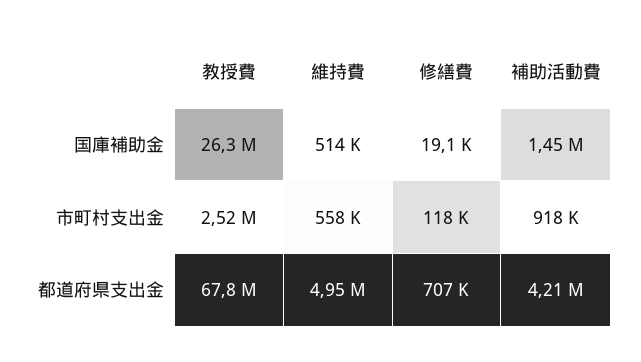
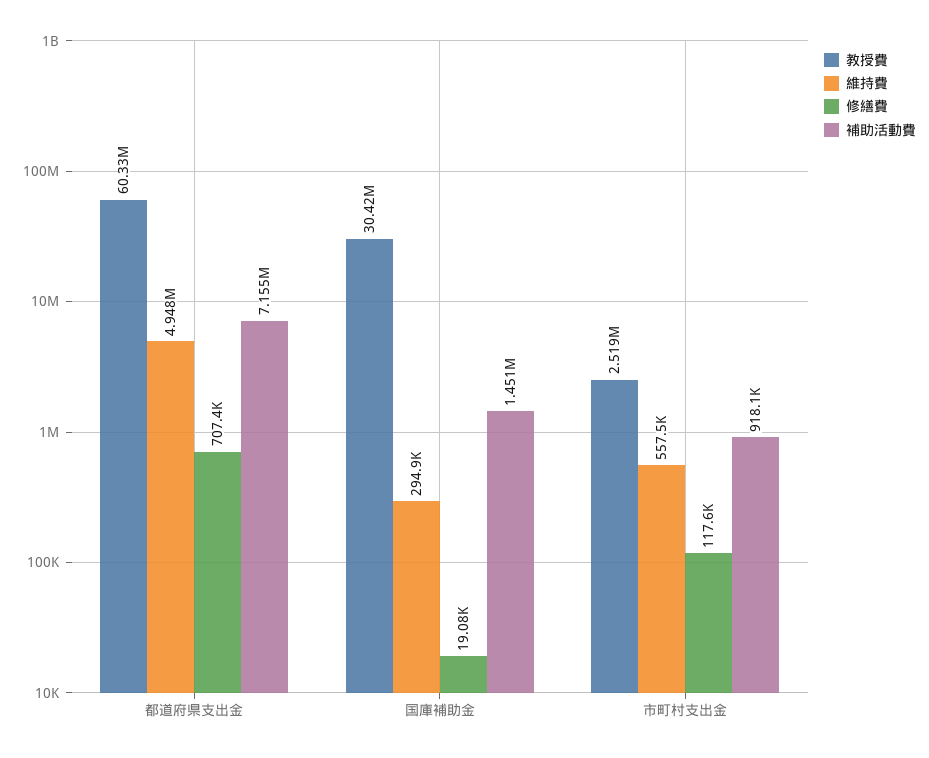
教授費, 国庫補助金: 26300000 -> 30420000
維持費, 国庫補助金: 514000 -> 294900
教授費, 都道府県支出金: 67800000 -> 60330000
補助活動費, 都道府県支出金: 4210000 -> 7155000

